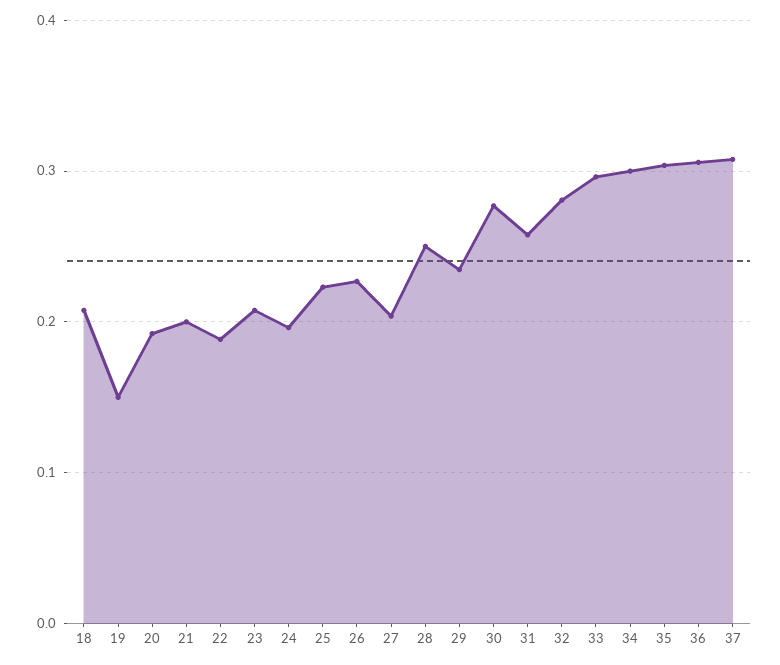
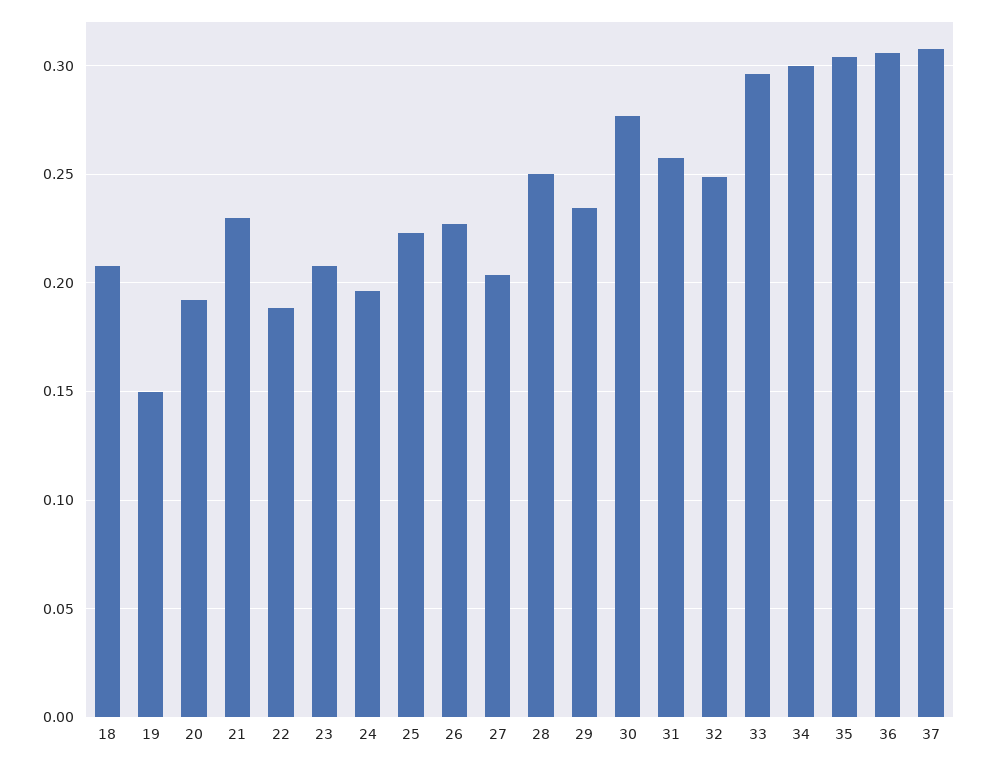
21: 0.2 -> 0.23
32: 0.28 -> 0.25

